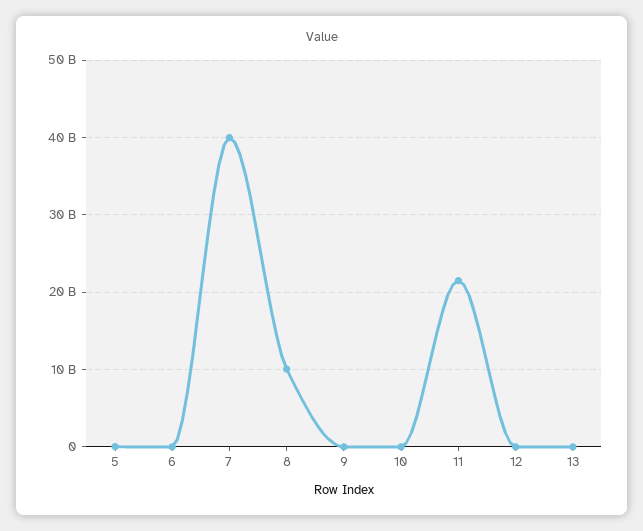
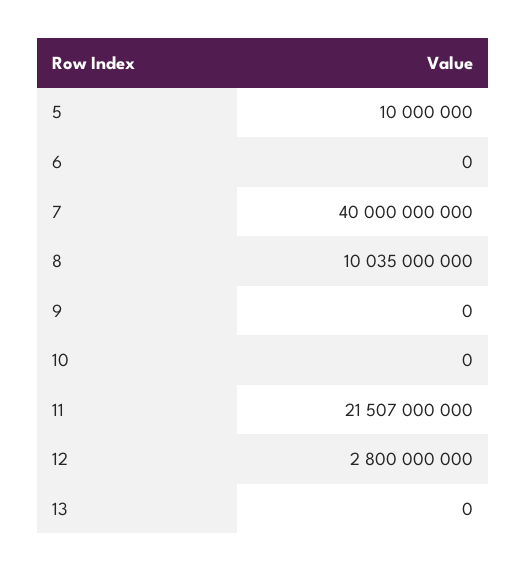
12: 0 -> 2800000000

